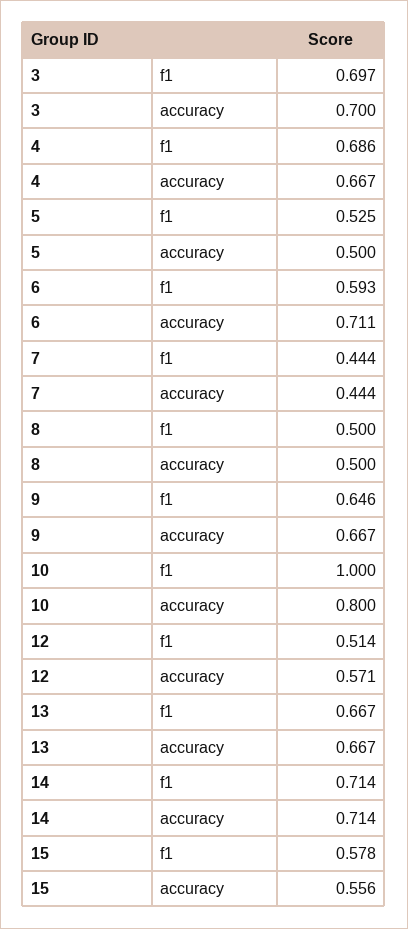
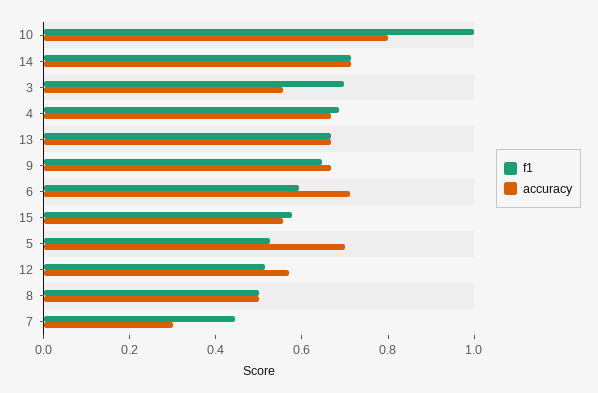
accuracy, 3: 0.7 -> 0.55
accuracy, 5: 0.5 -> 0.7
accuracy, 7: 0.444 -> 0.3

